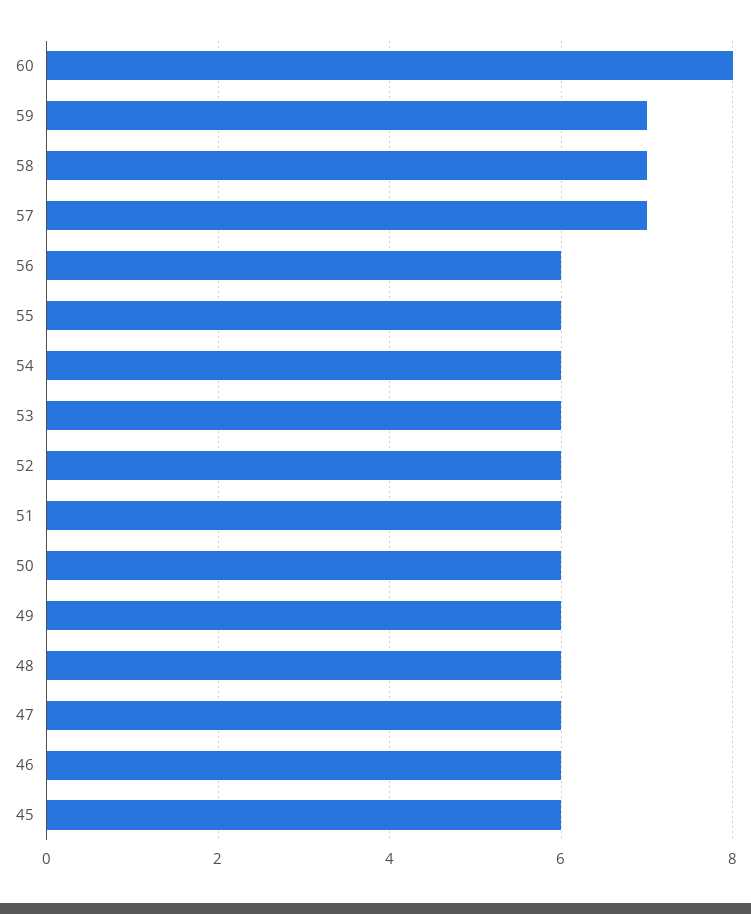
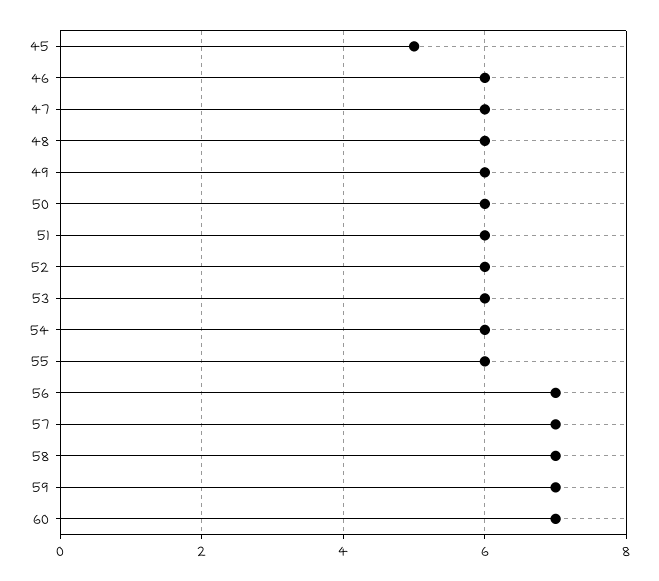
60: 8 -> 7
56: 6 -> 7
45: 6 -> 5

